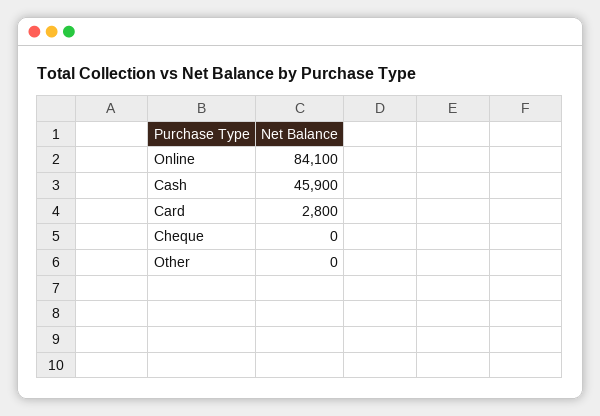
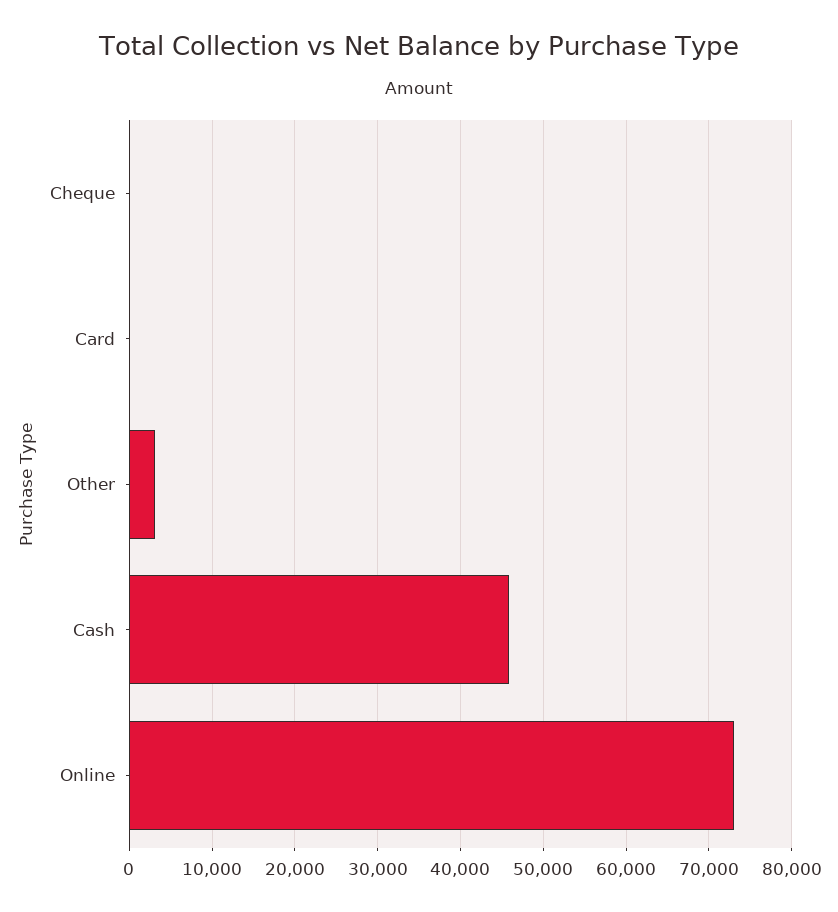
Online: 84100 -> 73000
Card: 2800 -> 0
Other: 0 -> 3000

